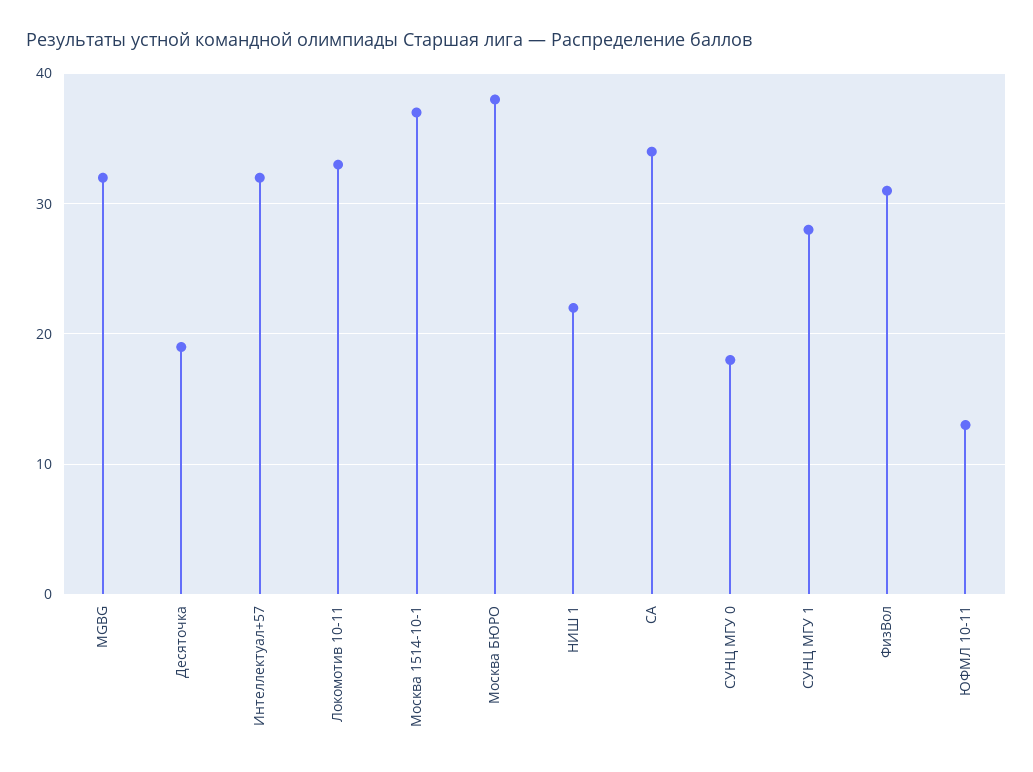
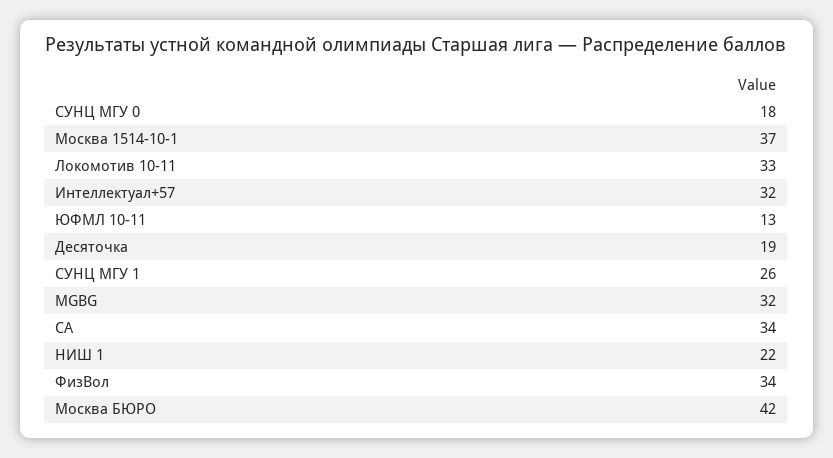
Москва БЮРО: 38 -> 42
СУНЦ МГУ 1: 28 -> 26
ФизВол: 31 -> 34

